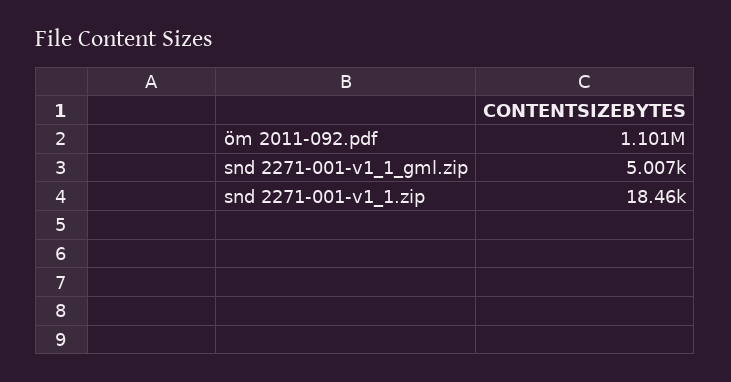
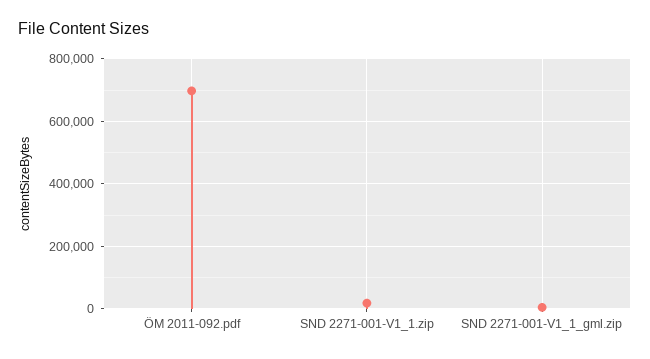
öm 2011-092.pdf: 1101000 -> 700000

